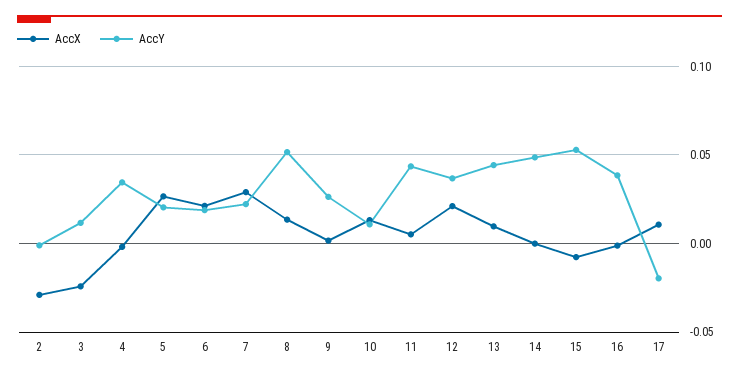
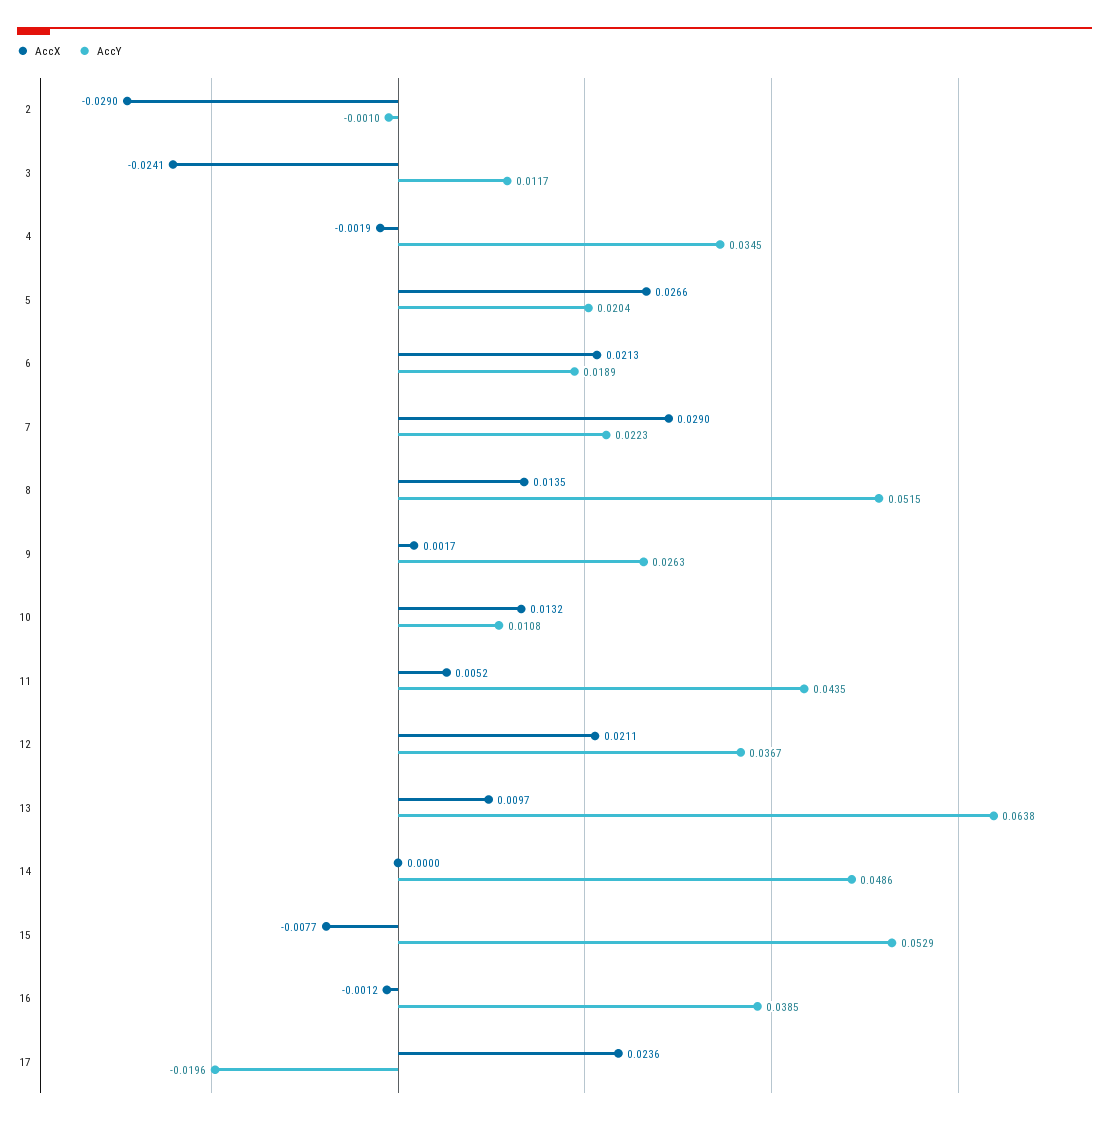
AccY, 13: 0.045 -> 0.0638
AccX, 17: 0.01 -> 0.0236

